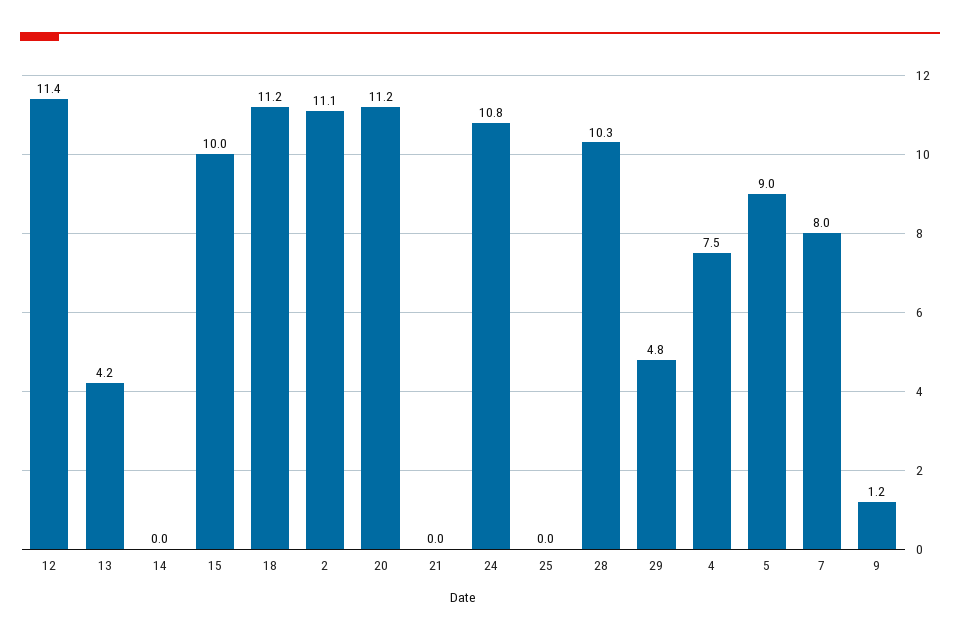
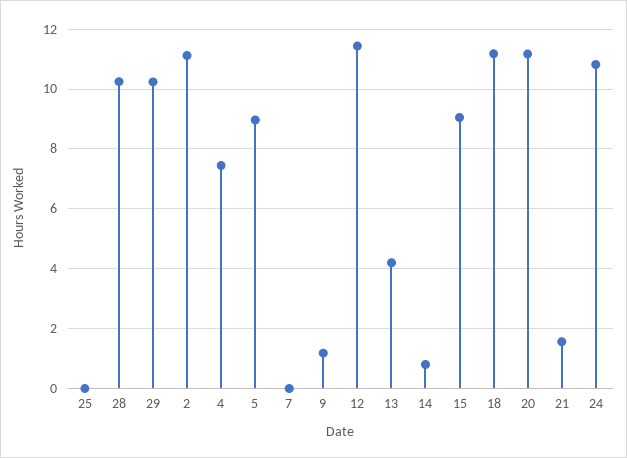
14: 0 -> 0.75
15: 10 -> 9
21: 0 -> 1.5
29: 4.8 -> 10.25
7: 8 -> 0

